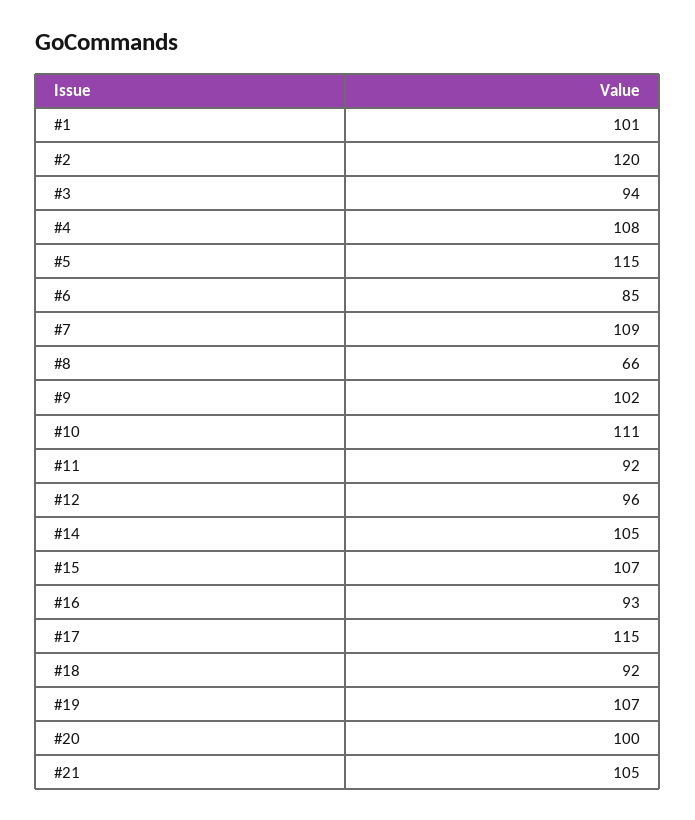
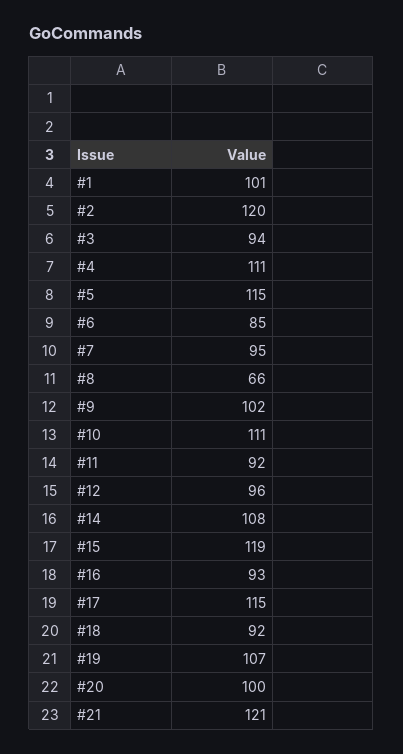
#4: 108 -> 111
#7: 109 -> 95
#14: 105 -> 108
#15: 107 -> 119
#21: 105 -> 121

